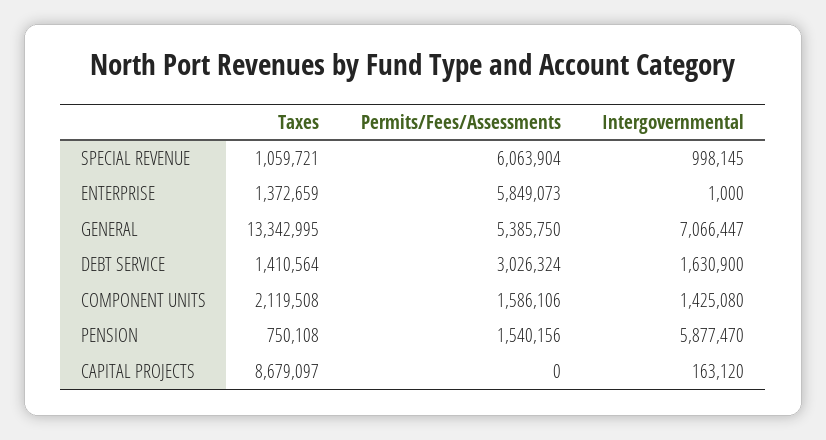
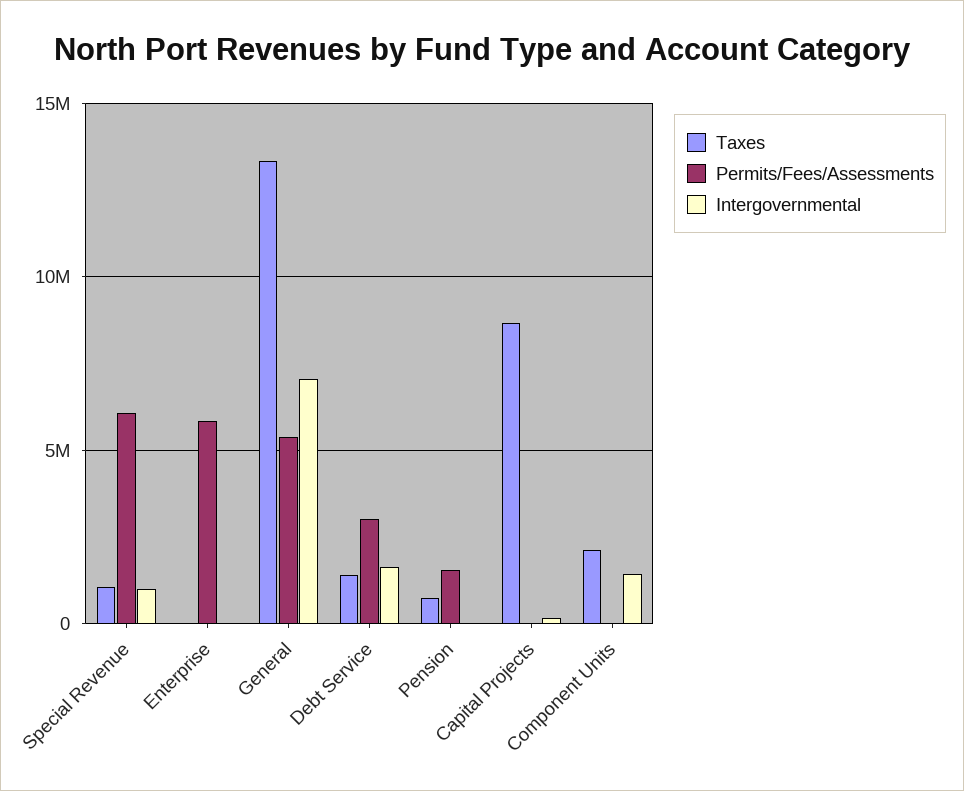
Taxes, ENTERPRISE: 1372659 -> 0
Permits/Fees/Assessments, COMPONENT UNITS: 1586106 -> 0
Intergovernmental, PENSION: 5877470 -> 0

